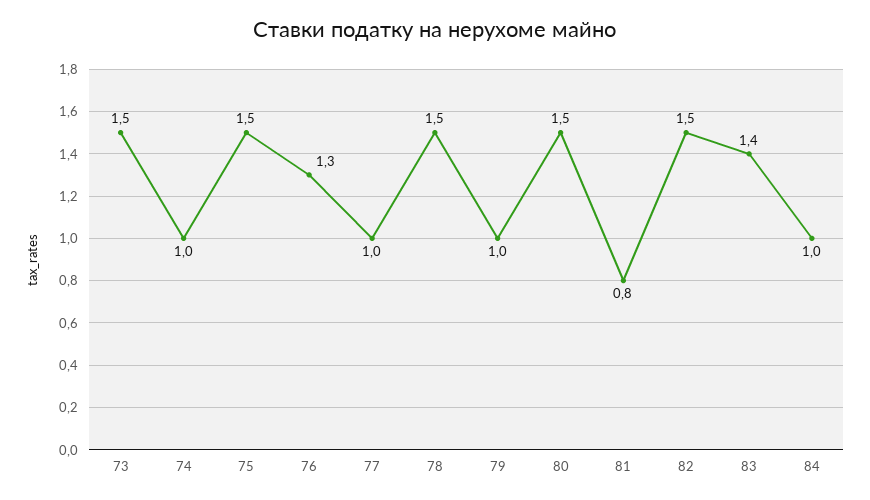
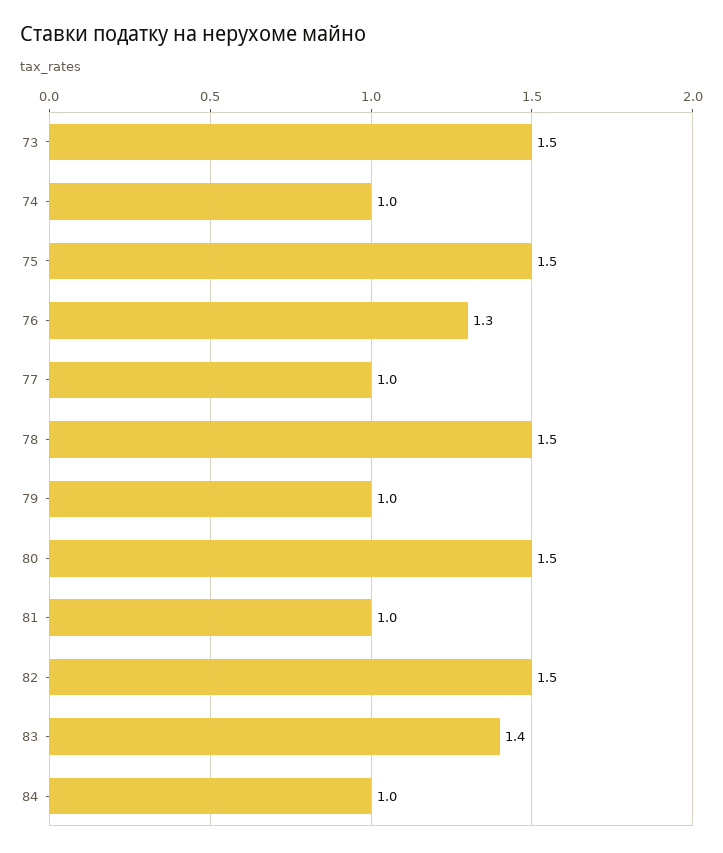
81: 0.8 -> 1

